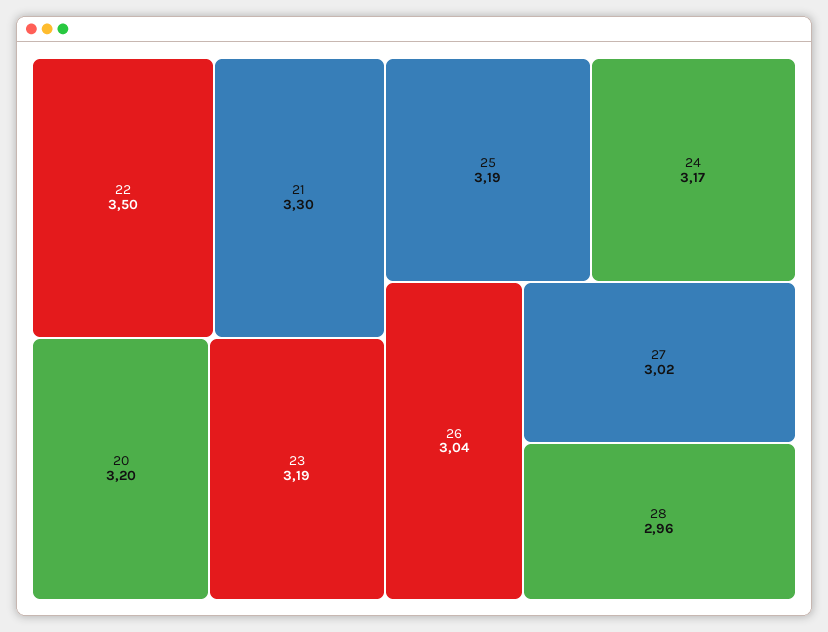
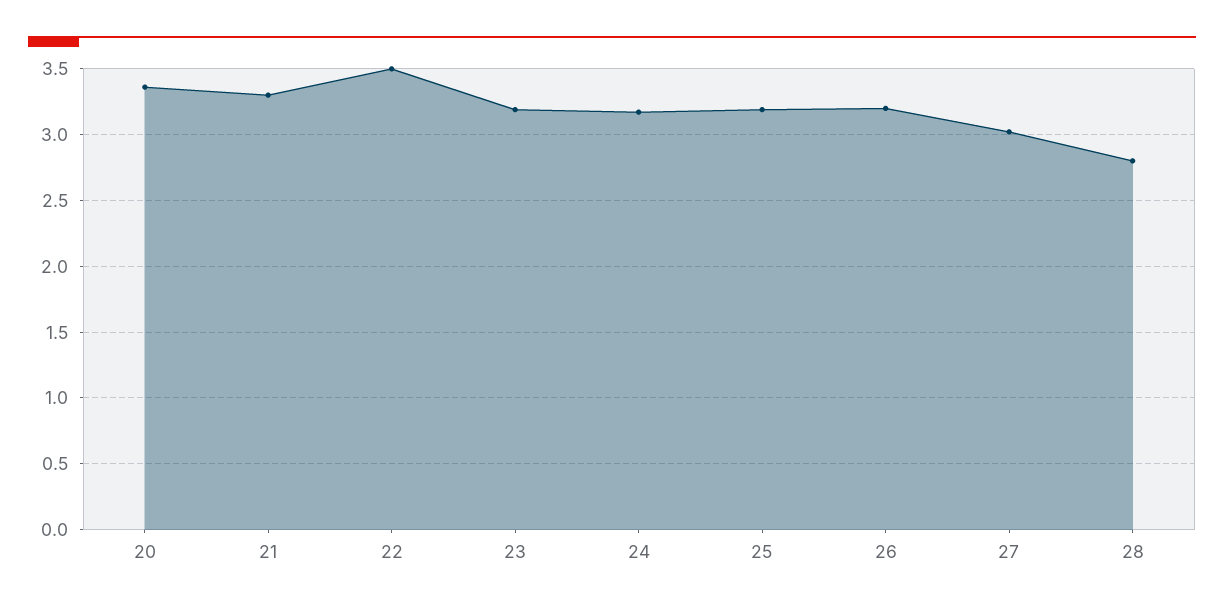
20: 3.2 -> 3.35
26: 3.04 -> 3.2
28: 2.96 -> 2.8

